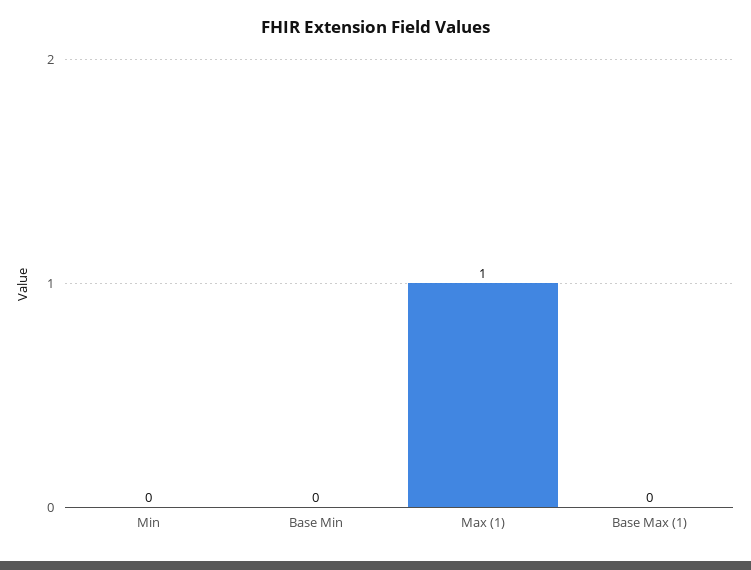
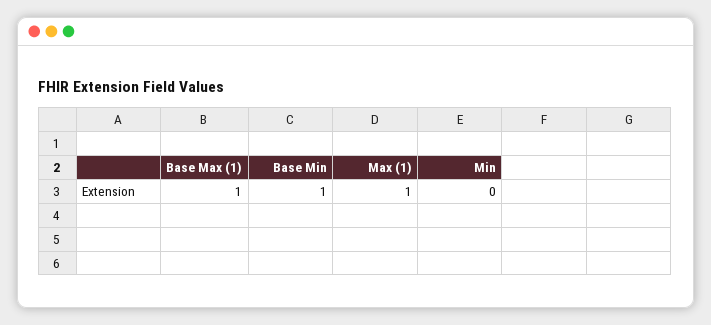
Base Min: 0 -> 1
Base Max (1): 0 -> 1

